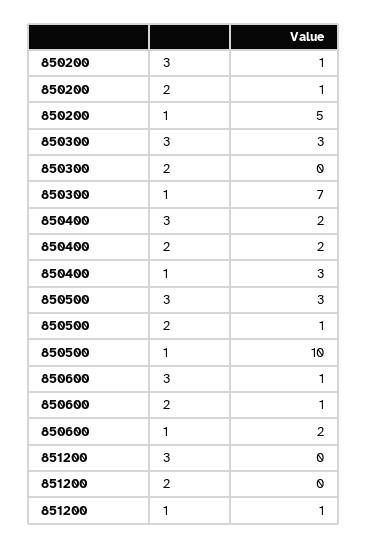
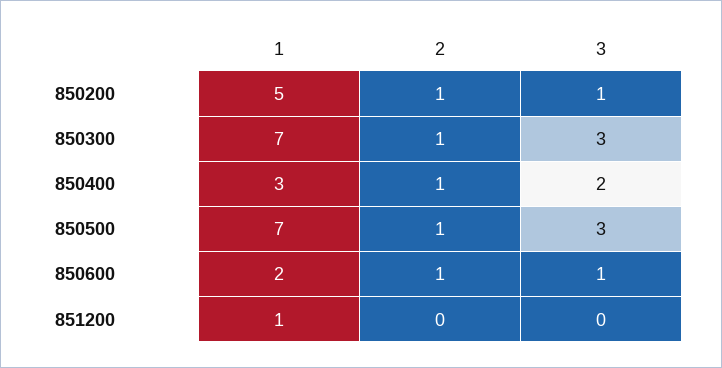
850300, 2: 0 -> 1
850400, 2: 2 -> 1
850500, 1: 10 -> 7

